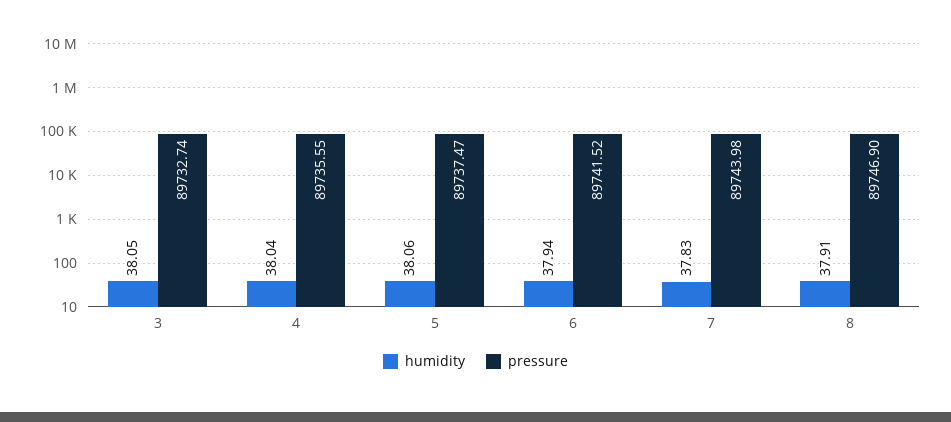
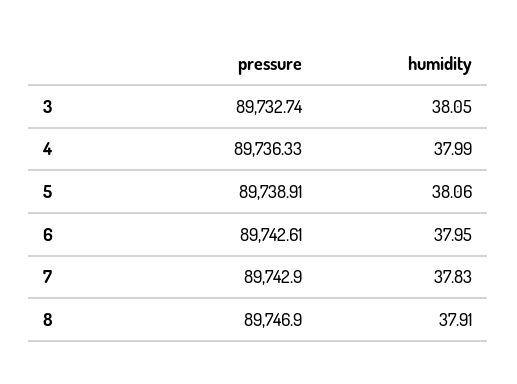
humidity, 4: 38.04 -> 37.99
pressure, 4: 89735.55 -> 89736.33
pressure, 5: 89737.47 -> 89738.91
humidity, 6: 37.94 -> 37.95
pressure, 6: 89741.52 -> 89742.61
pressure, 7: 89743.98 -> 89742.9

